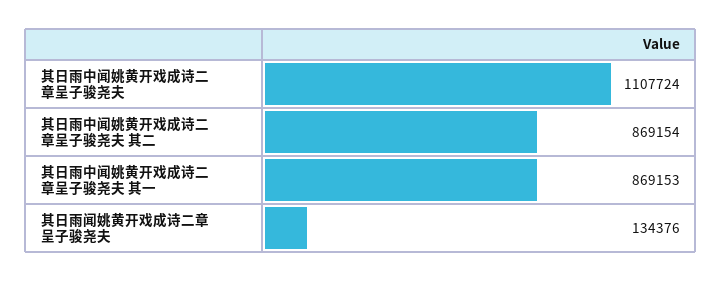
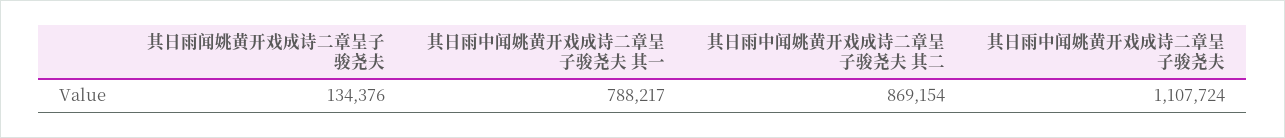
其日雨中闻姚黄开戏成诗二章呈子骏尧夫 其一: 869153 -> 788217

